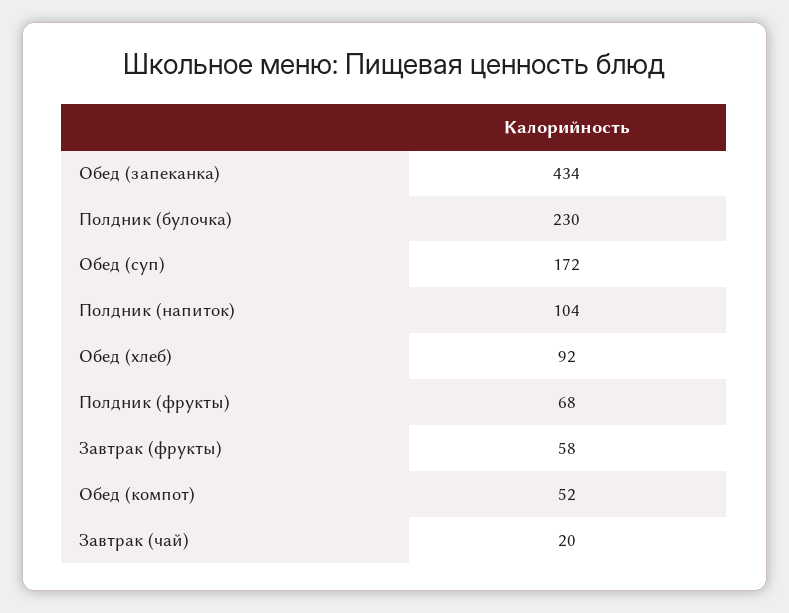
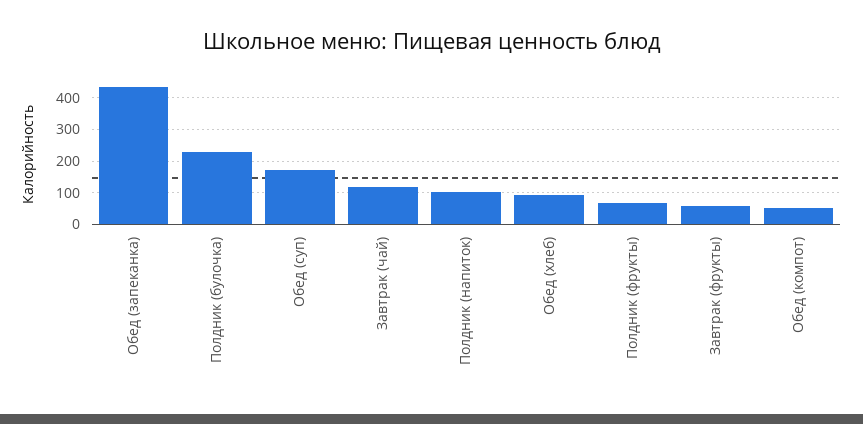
Завтрак (чай): 20 -> 120

